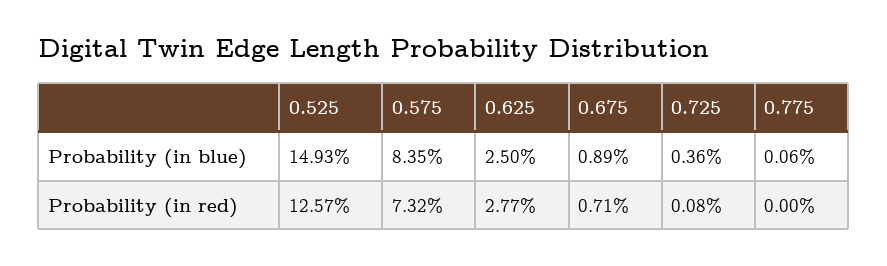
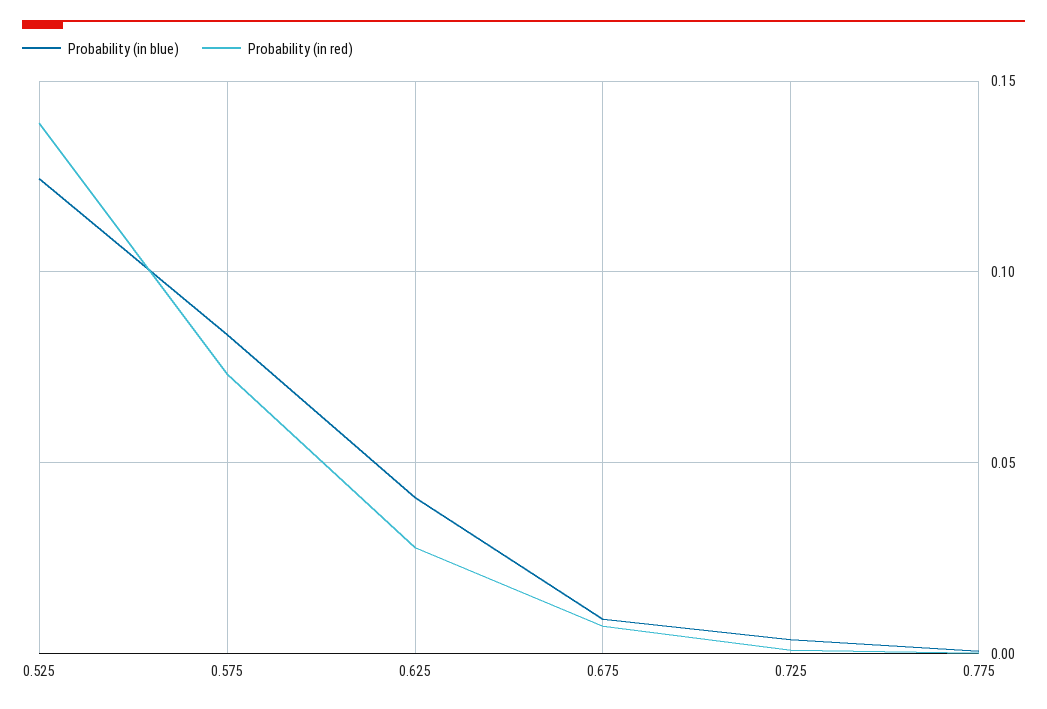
Probability (in blue), 0.525: 0.1493 -> 0.125
Probability (in blue), 0.625: 0.025 -> 0.04
Probability (in red), 0.525: 0.1257 -> 0.14

